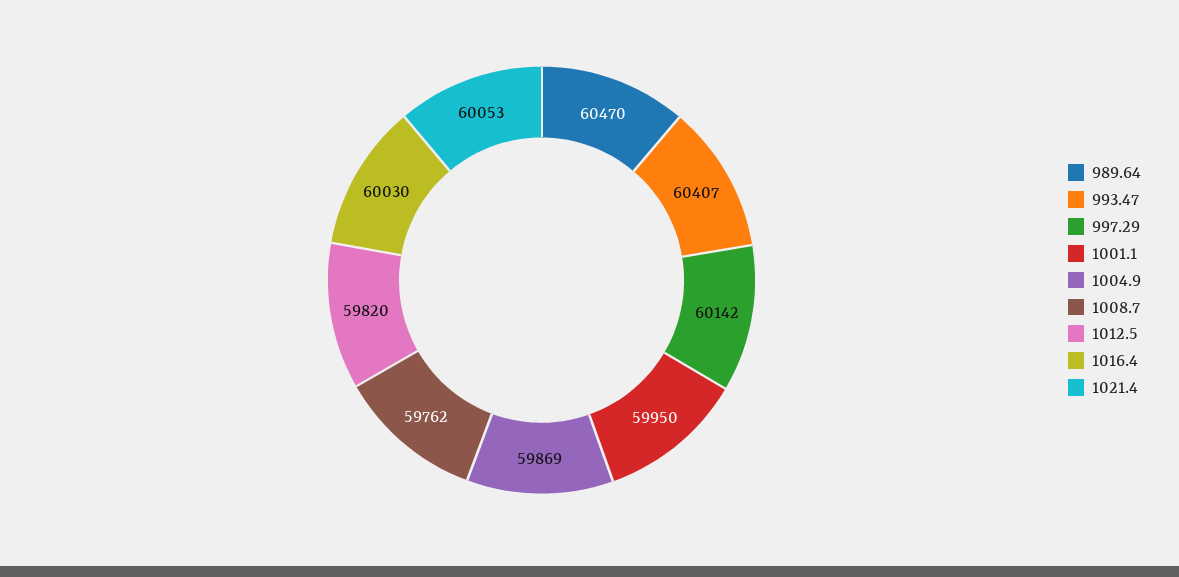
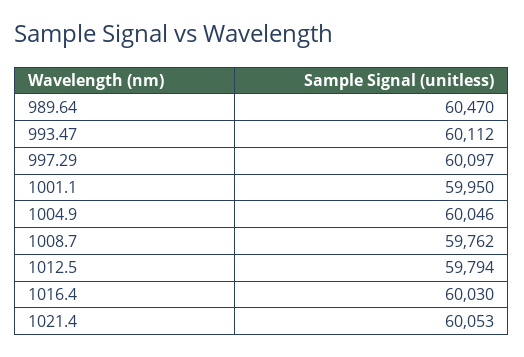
993.47: 60407 -> 60112
997.29: 60142 -> 60097
1004.9: 59869 -> 60046
1012.5: 59820 -> 59794

